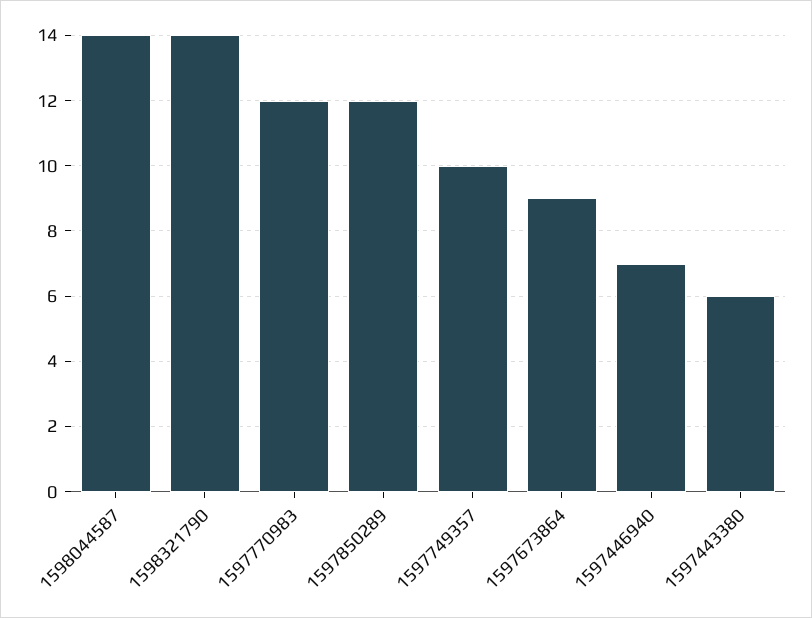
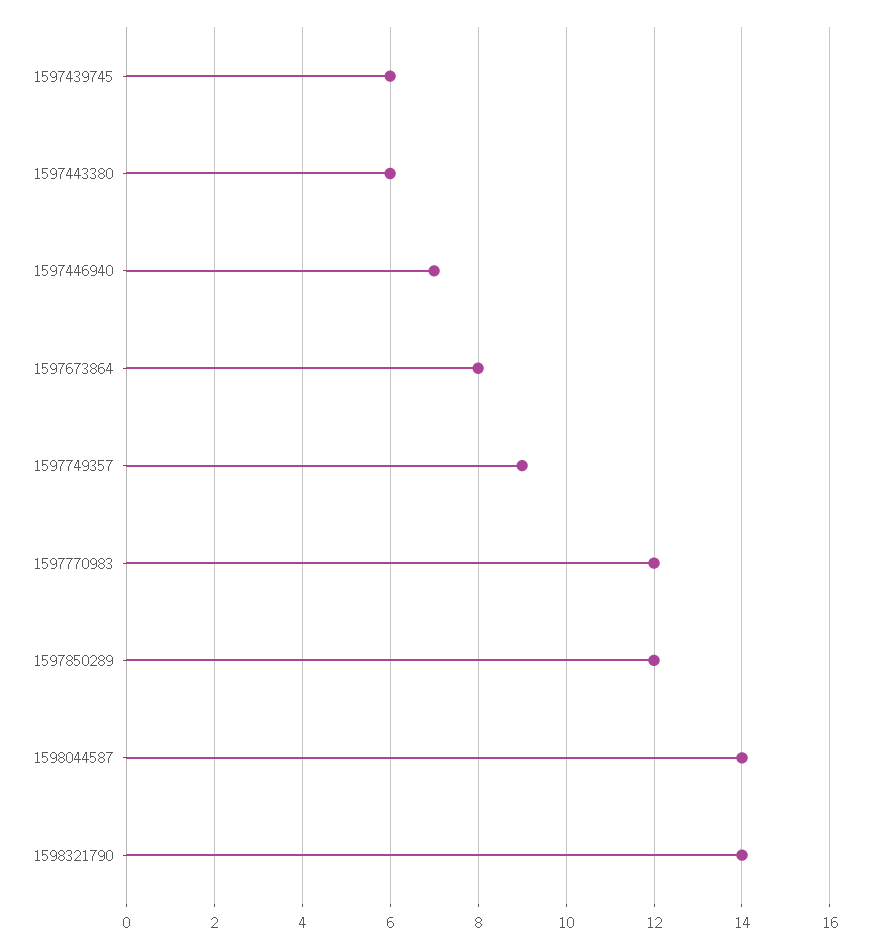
1597749357: 10 -> 9
1597673864: 9 -> 8
1597439745: none -> 6

